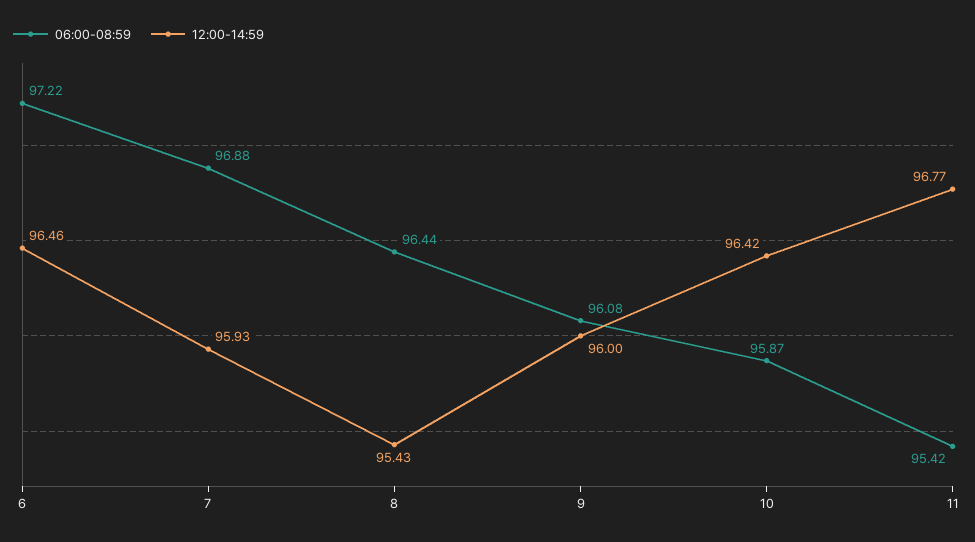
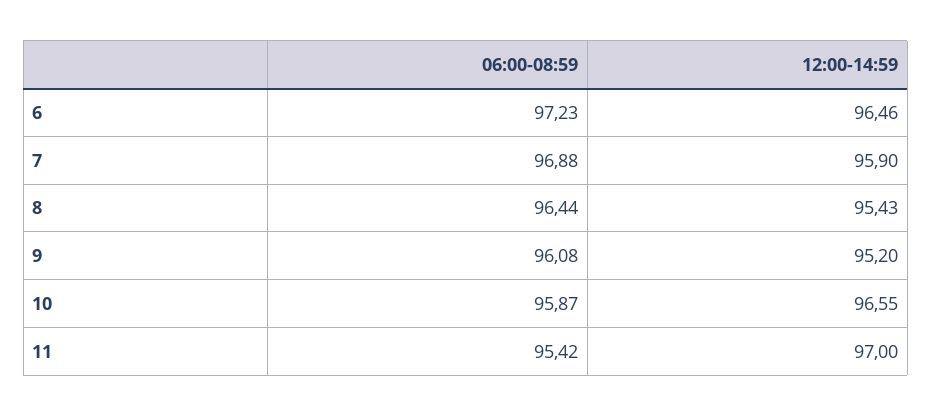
06:00-08:59, 6: 97.22 -> 97.23
12:00-14:59, 7: 95.93 -> 95.9
12:00-14:59, 9: 96 -> 95.2
12:00-14:59, 10: 96.42 -> 96.55
12:00-14:59, 11: 96.77 -> 97

